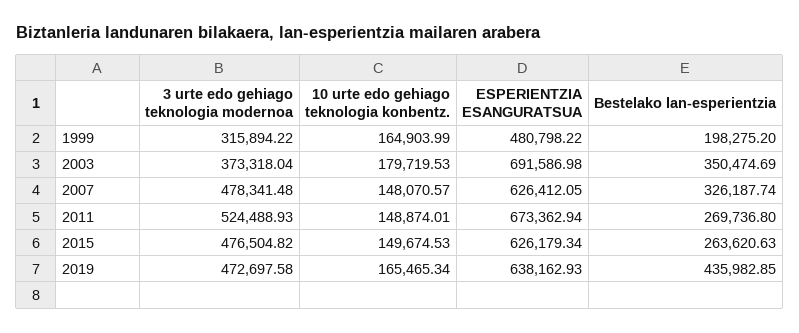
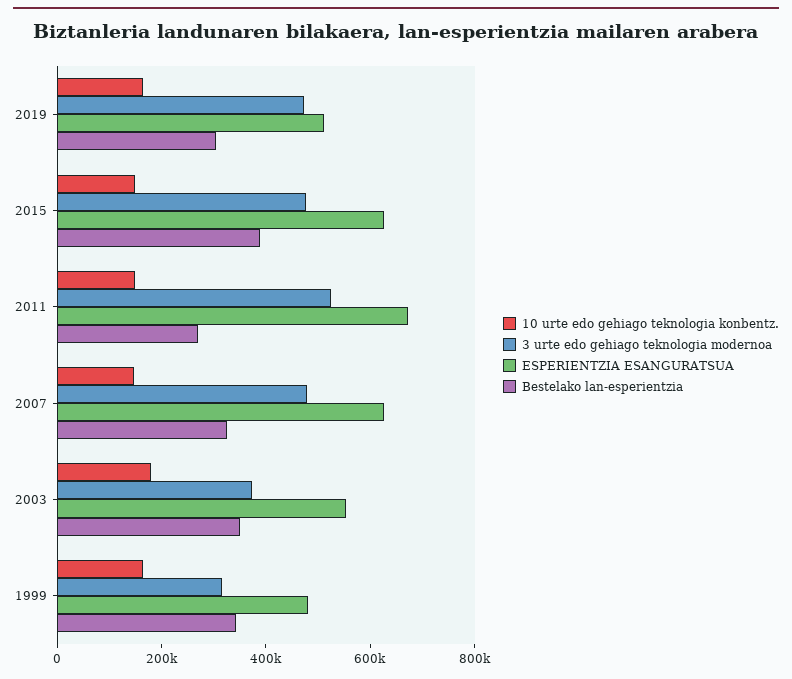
Bestelako lan-esperientzia, 1999: 198275.2 -> 350000
ESPERIENTZIA ESANGURATSUA, 2003: 691586.98 -> 550000
Bestelako lan-esperientzia, 2015: 263620.63 -> 400000
ESPERIENTZIA ESANGURATSUA, 2019: 638162.93 -> 500000
Bestelako lan-esperientzia, 2019: 435982.85 -> 300000

